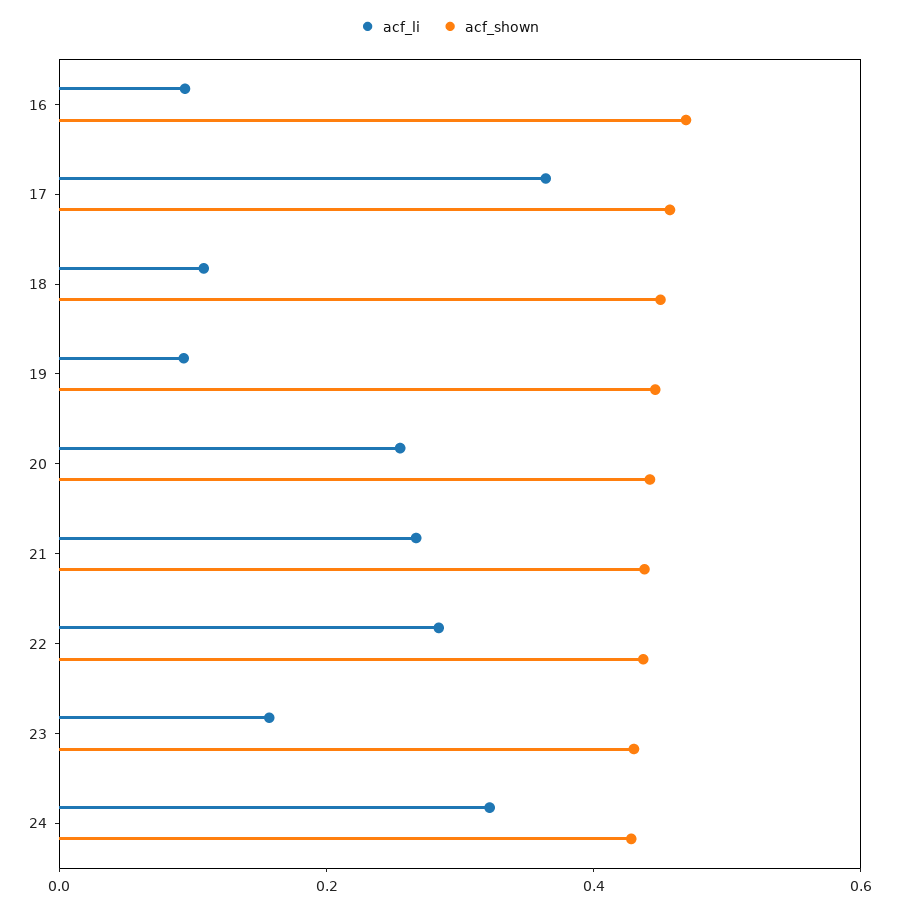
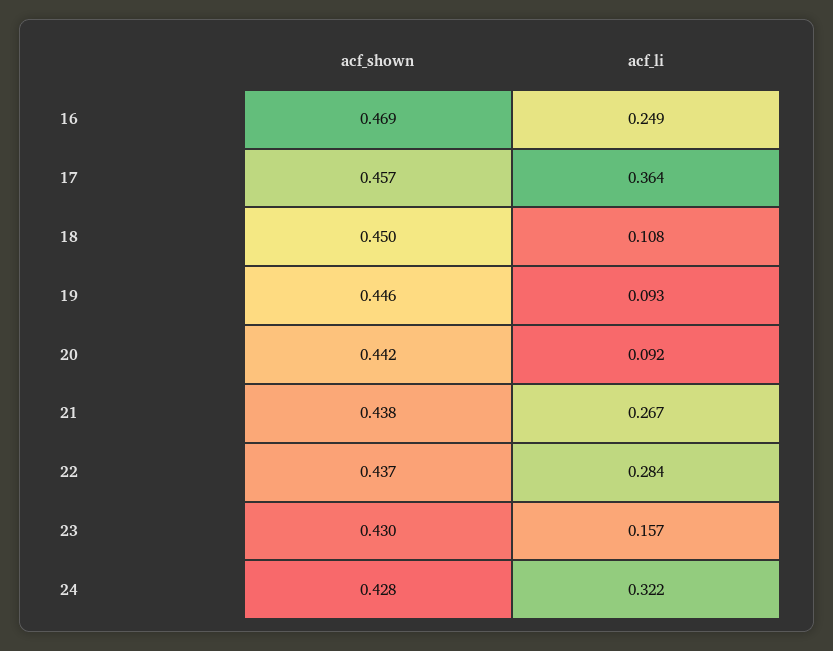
acf_li, 16: 0.1 -> 0.249
acf_li, 20: 0.25 -> 0.092

